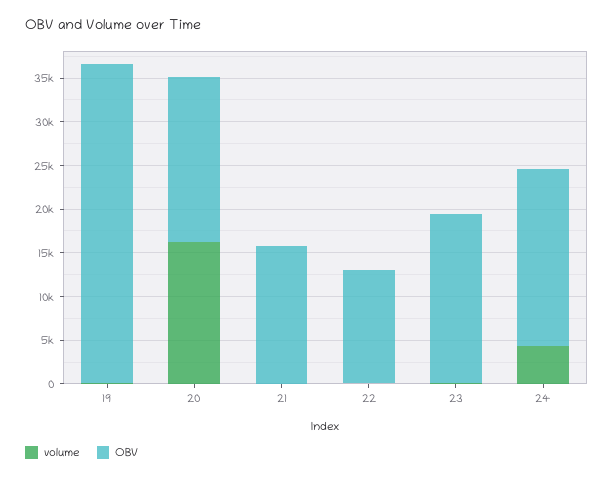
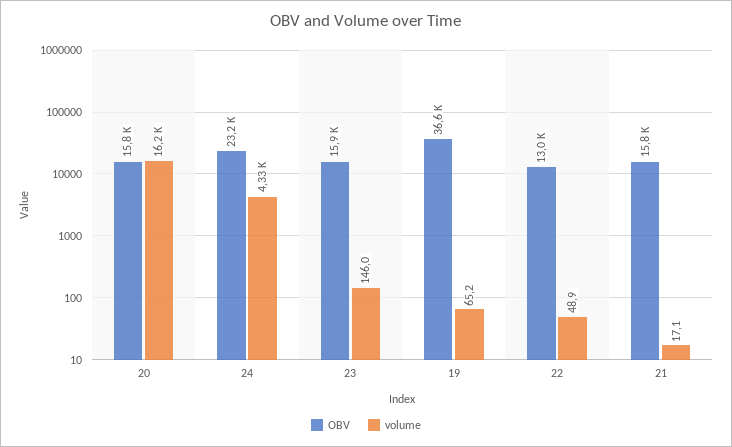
OBV, 20: 19000 -> 15800
OBV, 23: 19000 -> 15900
OBV, 24: 20000 -> 23200

